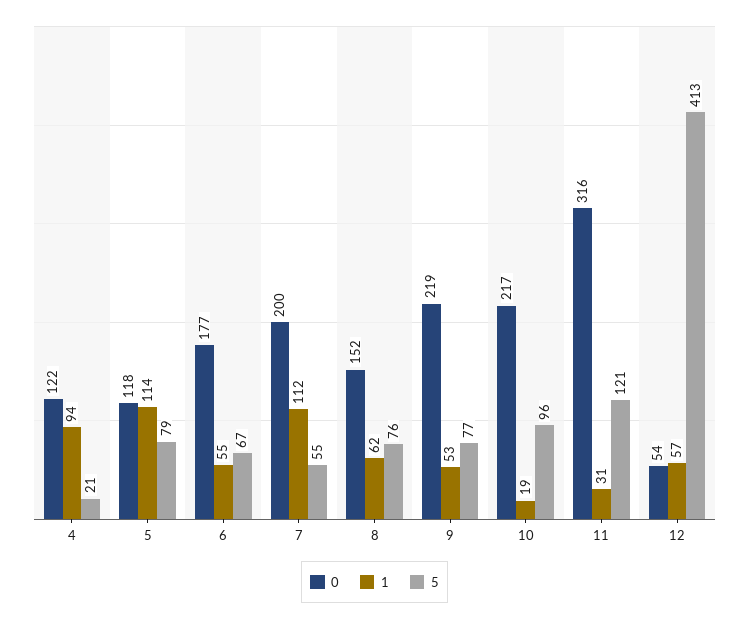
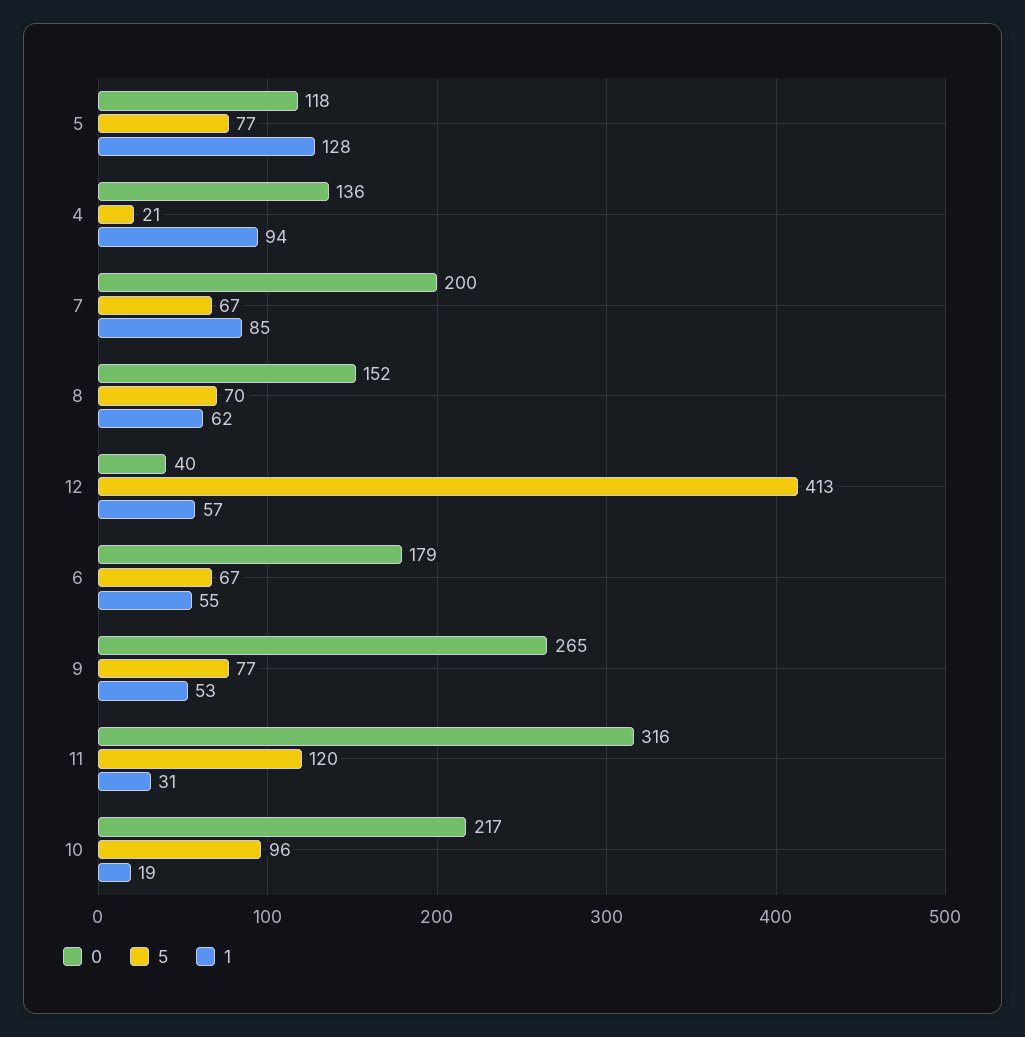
0, 4: 122 -> 136
1, 5: 114 -> 128
5, 5: 79 -> 77
0, 6: 177 -> 179
1, 7: 112 -> 85
5, 7: 55 -> 67
5, 8: 76 -> 70
0, 9: 219 -> 265
5, 11: 121 -> 120
0, 12: 54 -> 40

